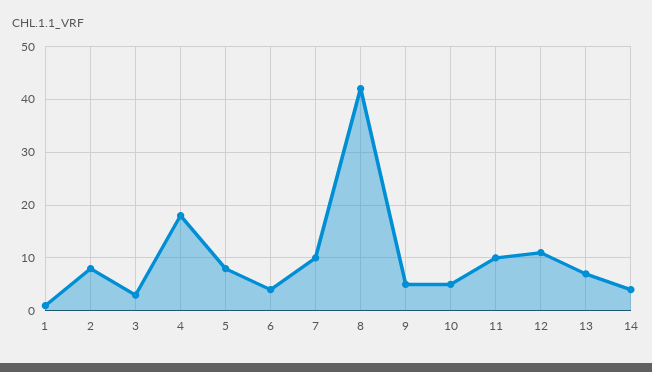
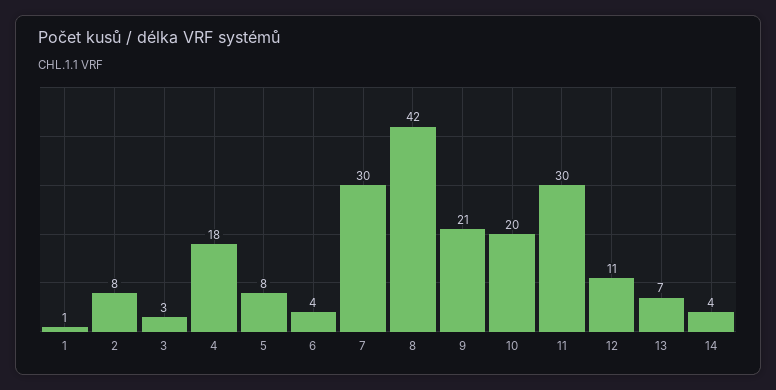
7: 10 -> 30
9: 5 -> 21
10: 5 -> 20
11: 10 -> 30

